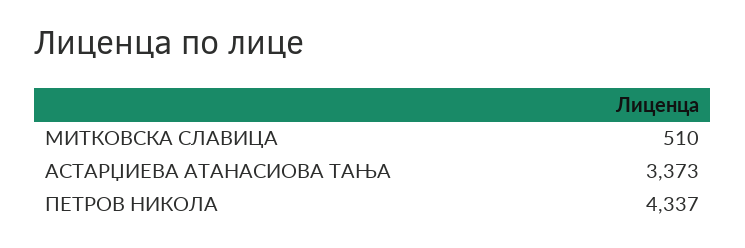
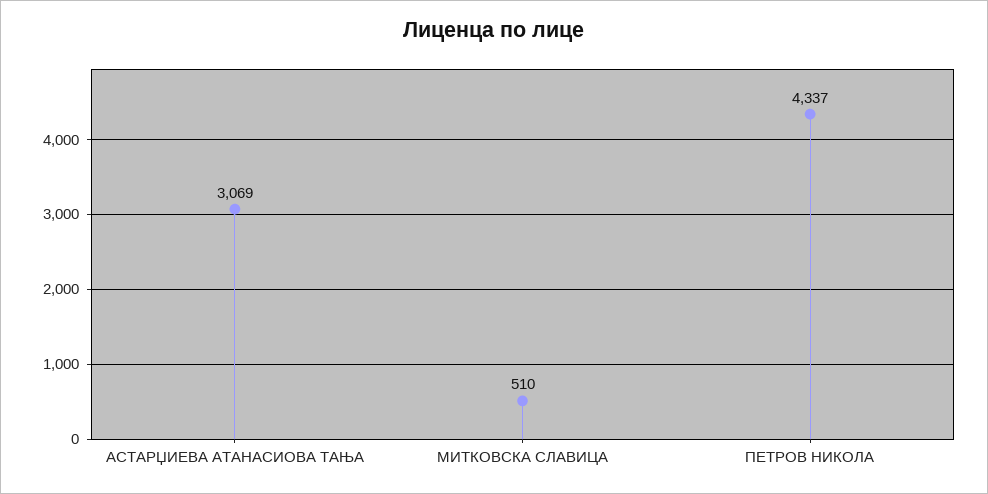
АСТАРЏИЕВА АТАНАСИОВА ТАЊА: 3373 -> 3069

